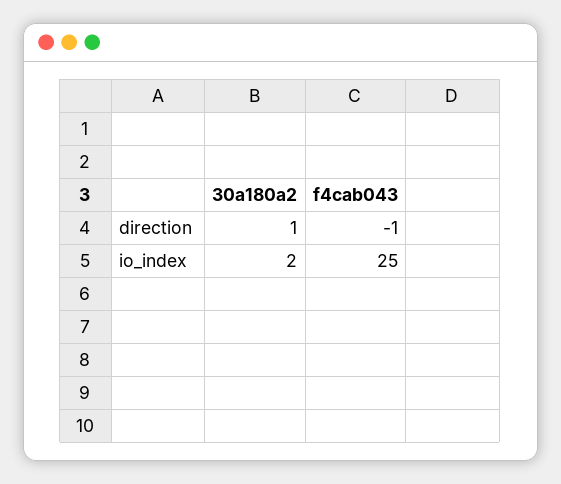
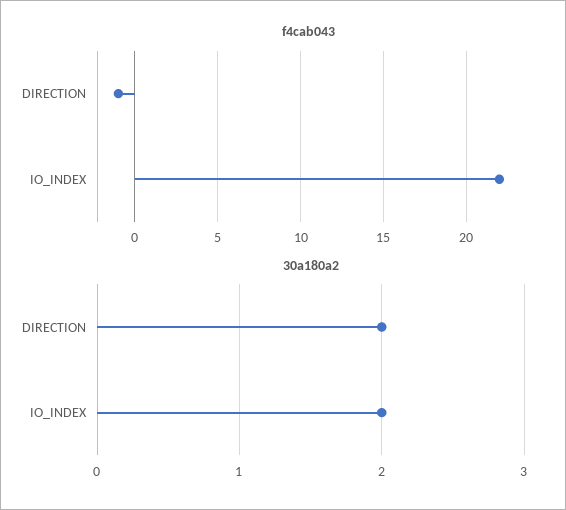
30a180a2, direction: 1 -> 2
f4cab043, io_index: 25 -> 22

